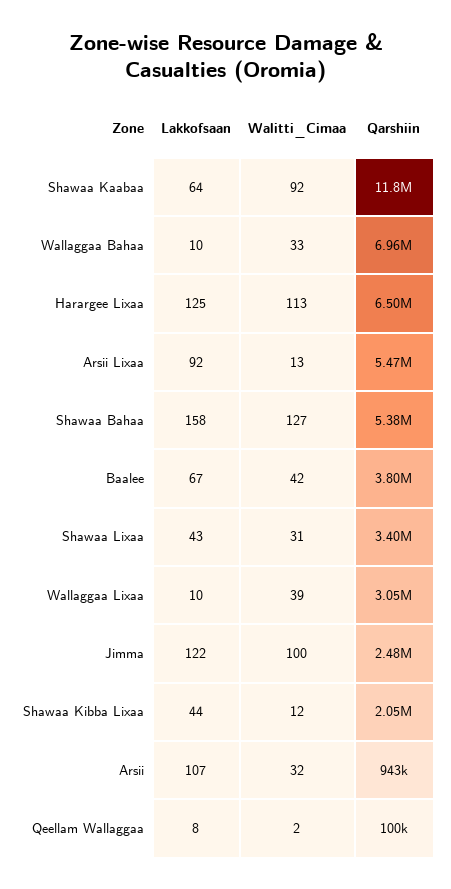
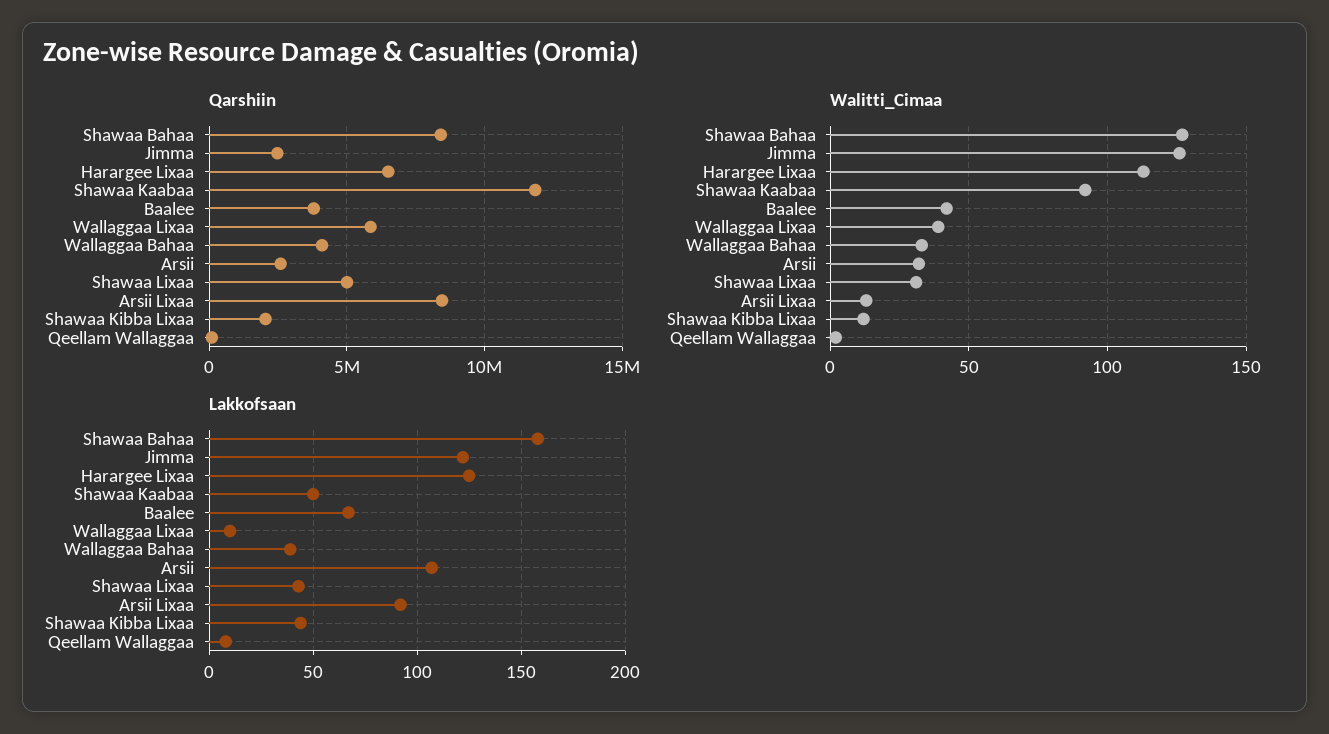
Lakkofsaan, Shawaa Kaabaa: 64 -> 50
Lakkofsaan, Wallaggaa Bahaa: 10 -> 40
Qarshiin, Wallaggaa Bahaa: 6960000 -> 4000000
Qarshiin, Arsii Lixaa: 5470000 -> 8500000
Qarshiin, Shawaa Bahaa: 5380000 -> 8500000
Qarshiin, Shawaa Lixaa: 3400000 -> 5000000
Qarshiin, Wallaggaa Lixaa: 3050000 -> 6000000
Walitti_Cimaa, Jimma: 100 -> 125
Qarshiin, Arsii: 943000 -> 2500000

